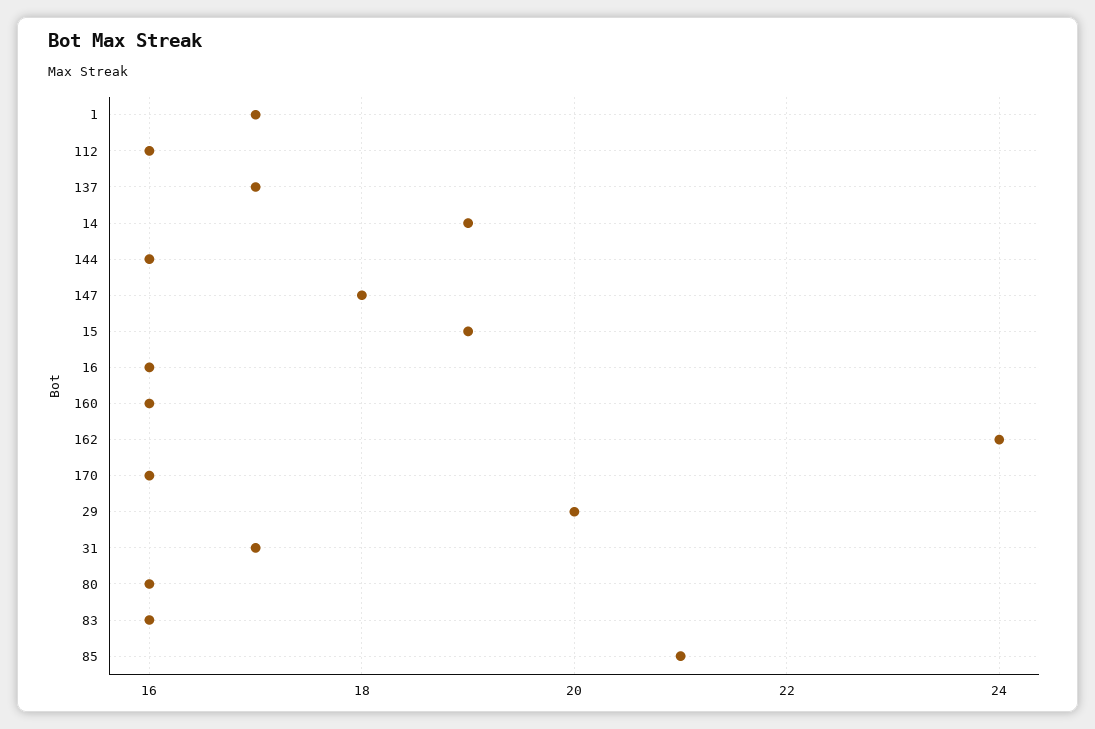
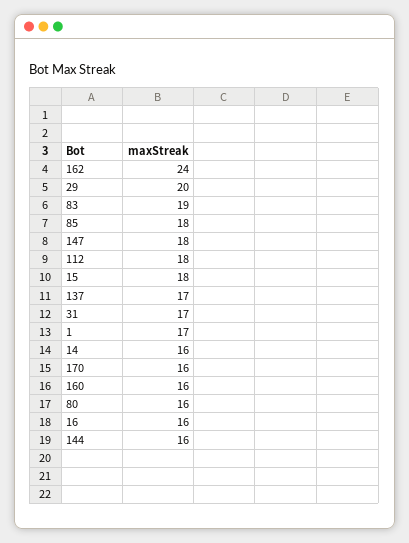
112: 16 -> 18
14: 19 -> 16
15: 19 -> 18
83: 16 -> 19
85: 21 -> 18

